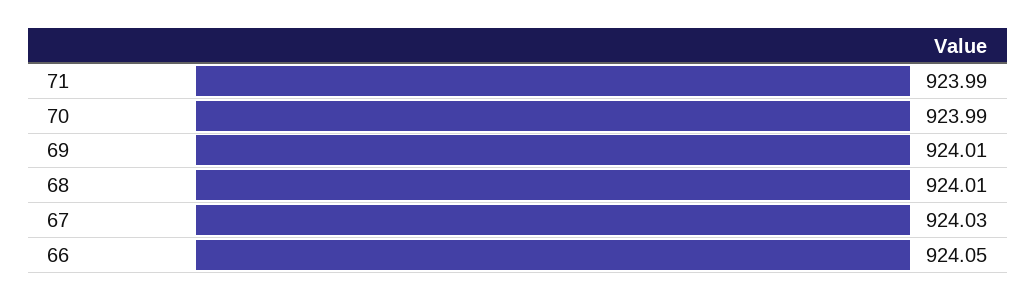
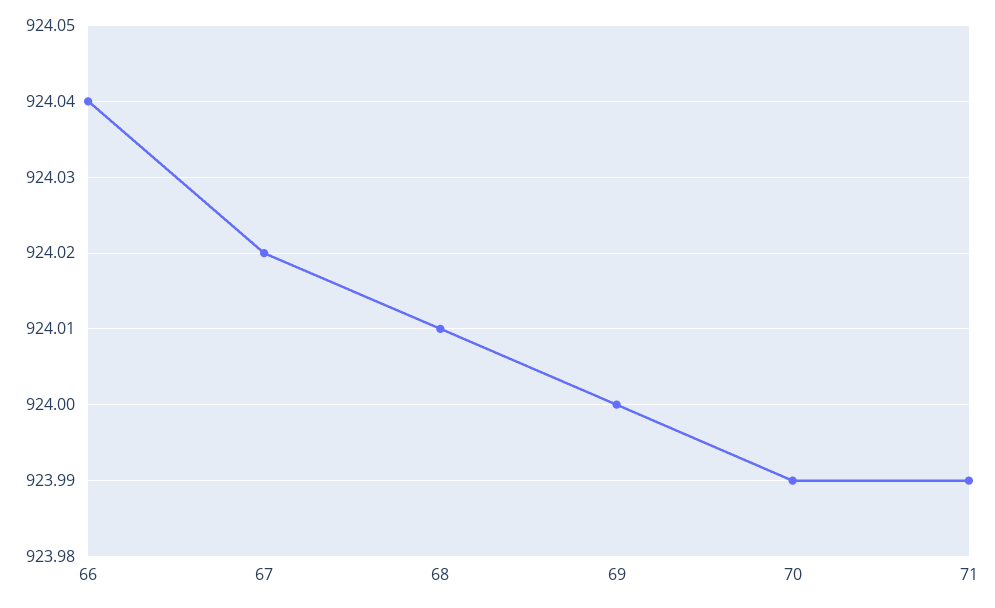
69: 924.01 -> 924
67: 924.03 -> 924.02
66: 924.05 -> 924.04

